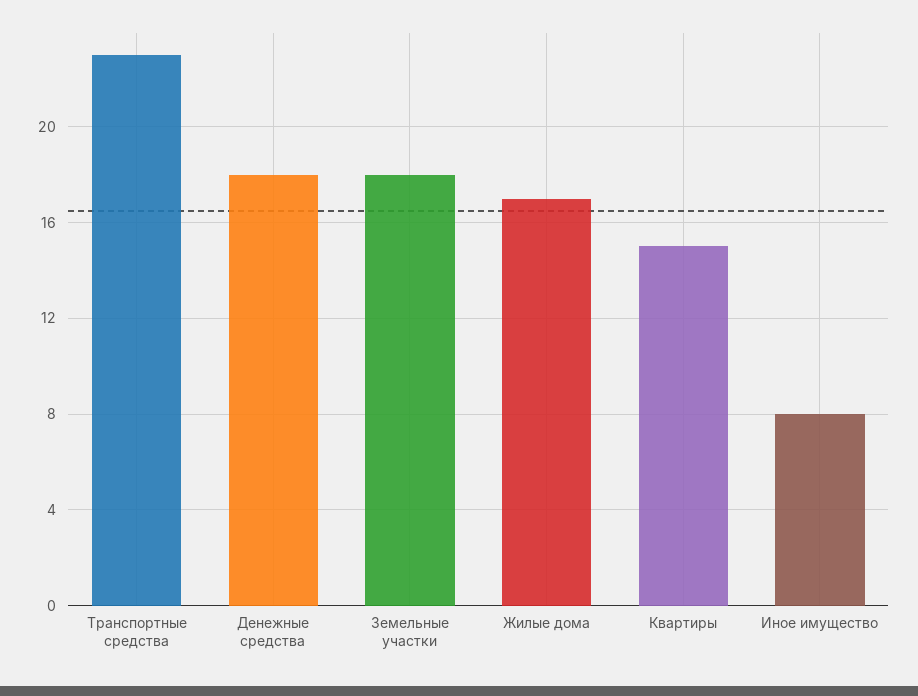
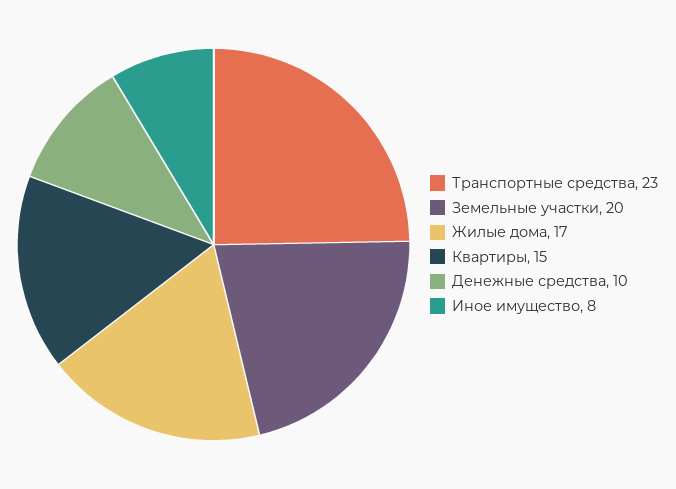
Денежные средства: 18 -> 10
Земельные участки: 18 -> 20

